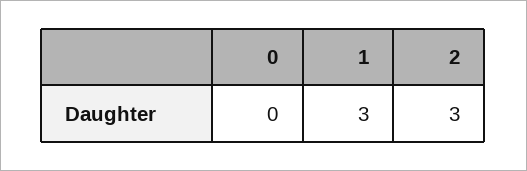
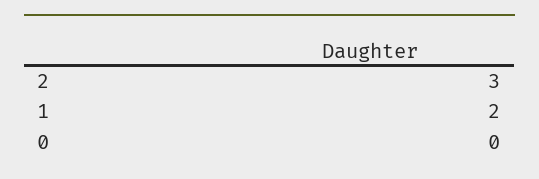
1: 3 -> 2

